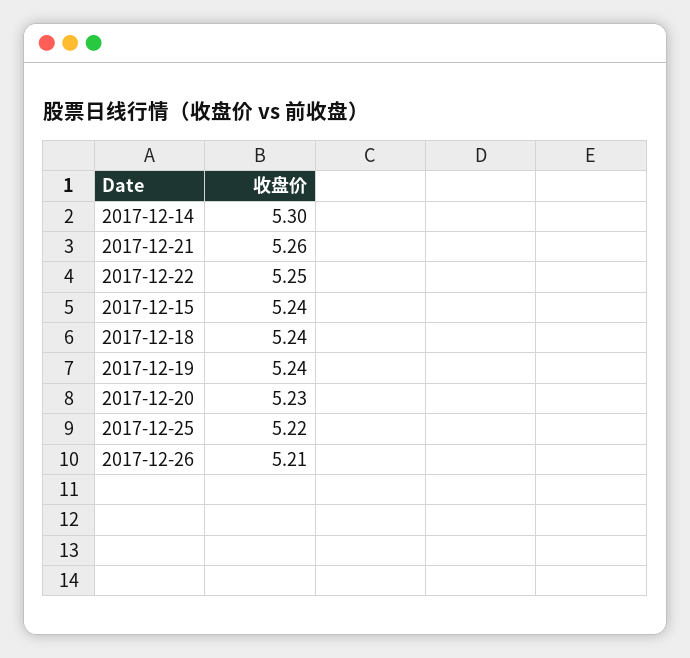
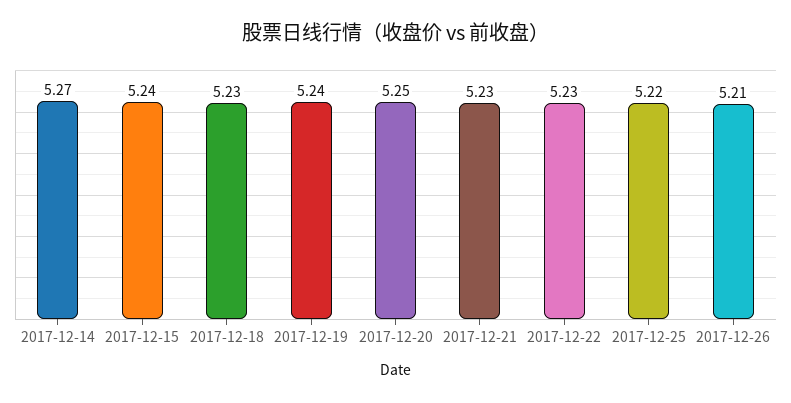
2017-12-14: 5.3 -> 5.27
2017-12-21: 5.26 -> 5.23
2017-12-22: 5.25 -> 5.23
2017-12-18: 5.24 -> 5.23
2017-12-20: 5.23 -> 5.25

